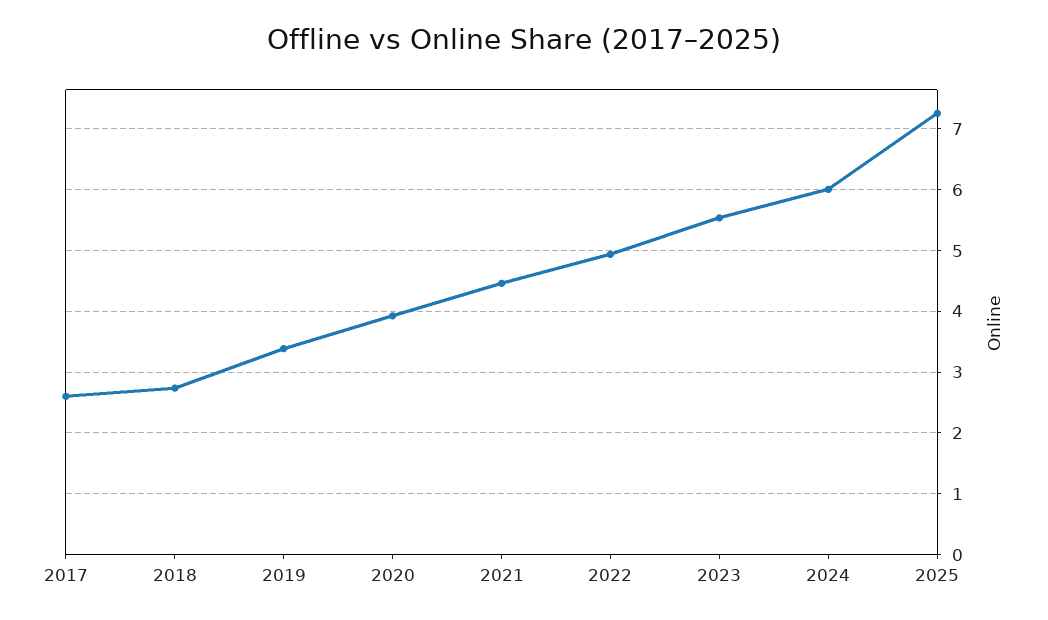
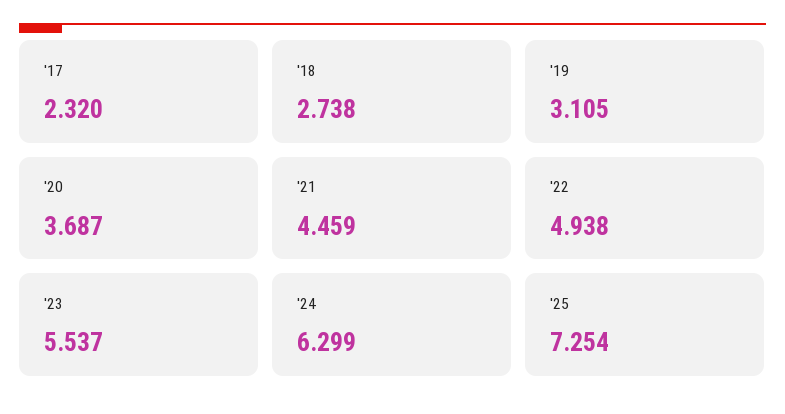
2017: 2.6 -> 2.32
2019: 3.4 -> 3.105
2020: 3.9 -> 3.687
2024: 6 -> 6.299

